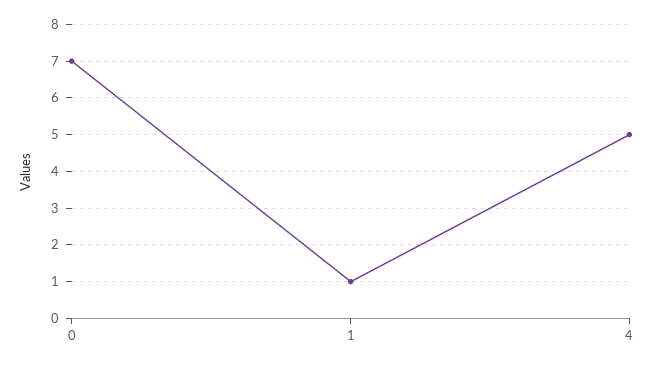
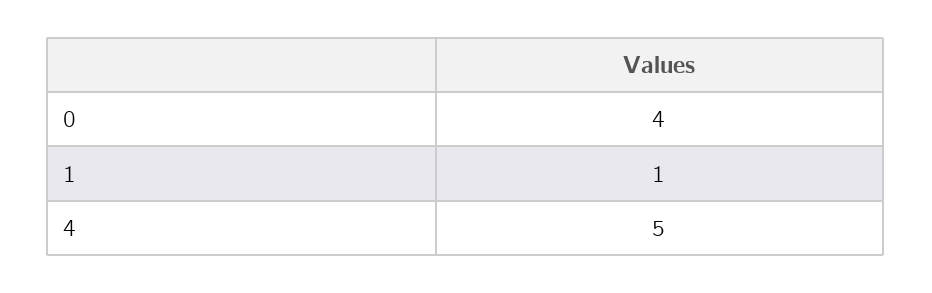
0: 7 -> 4

